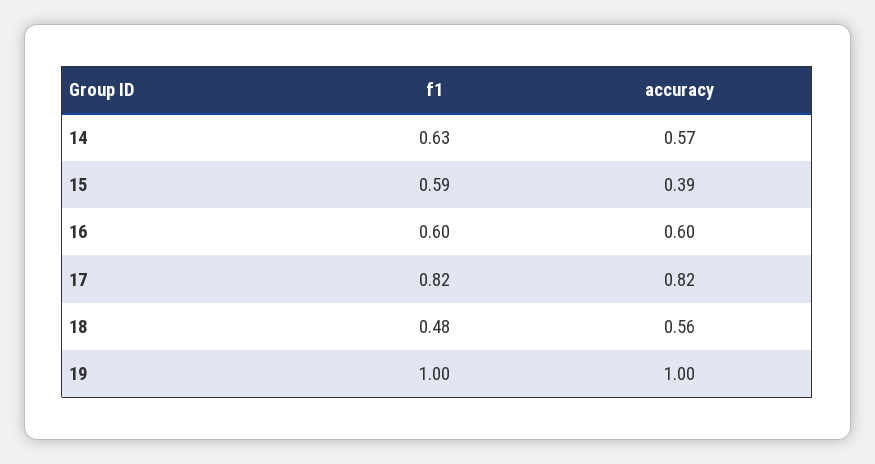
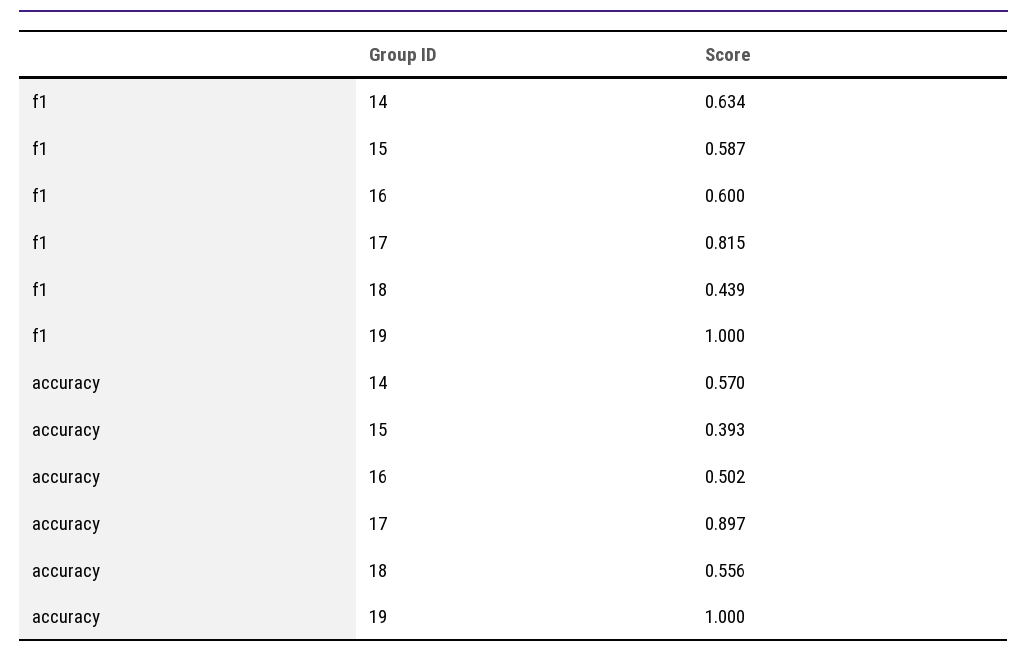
accuracy, 16: 0.6 -> 0.502
accuracy, 17: 0.82 -> 0.897
f1, 18: 0.48 -> 0.439

